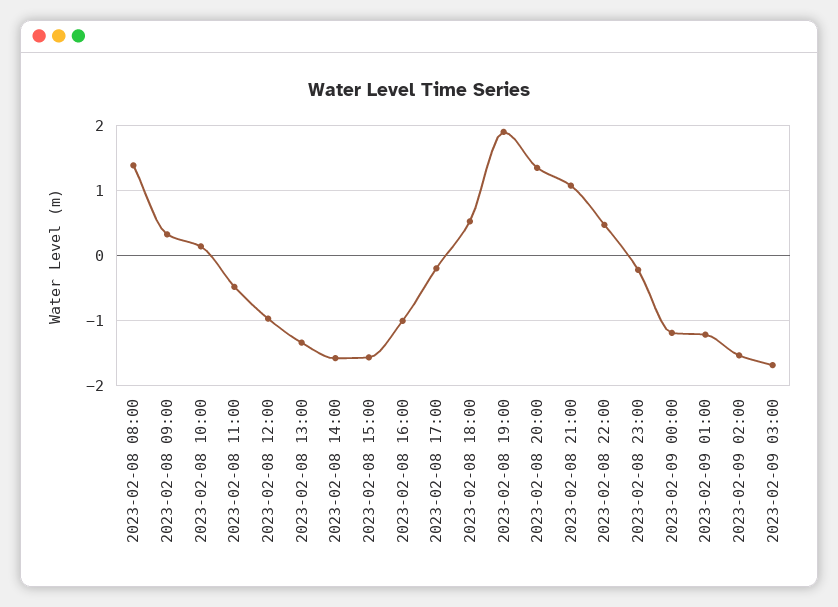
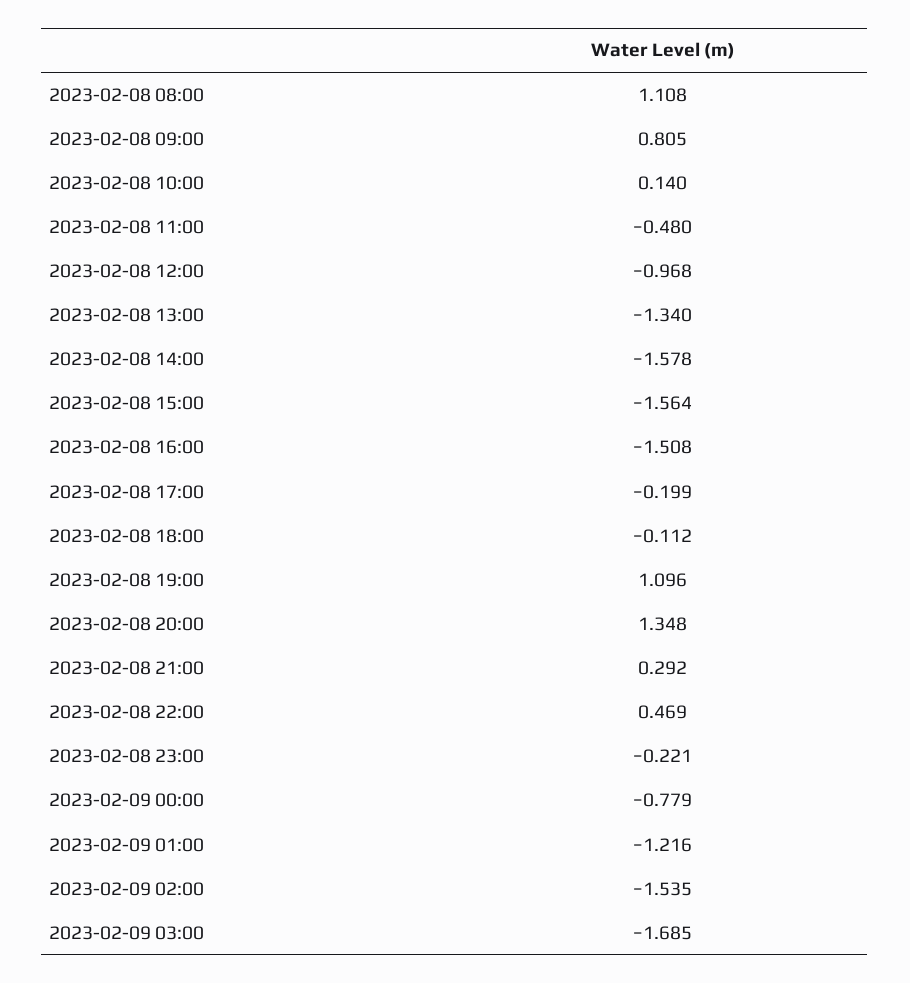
2023-02-08 08:00: 1.4 -> 1.108
2023-02-08 09:00: 0.3 -> 0.805
2023-02-08 16:00: -1 -> -1.508
2023-02-08 18:00: 0.5 -> -0.112
2023-02-08 19:00: 1.9 -> 1.096
2023-02-08 21:00: 1.1 -> 0.292
2023-02-09 00:00: -1.2 -> -0.779

